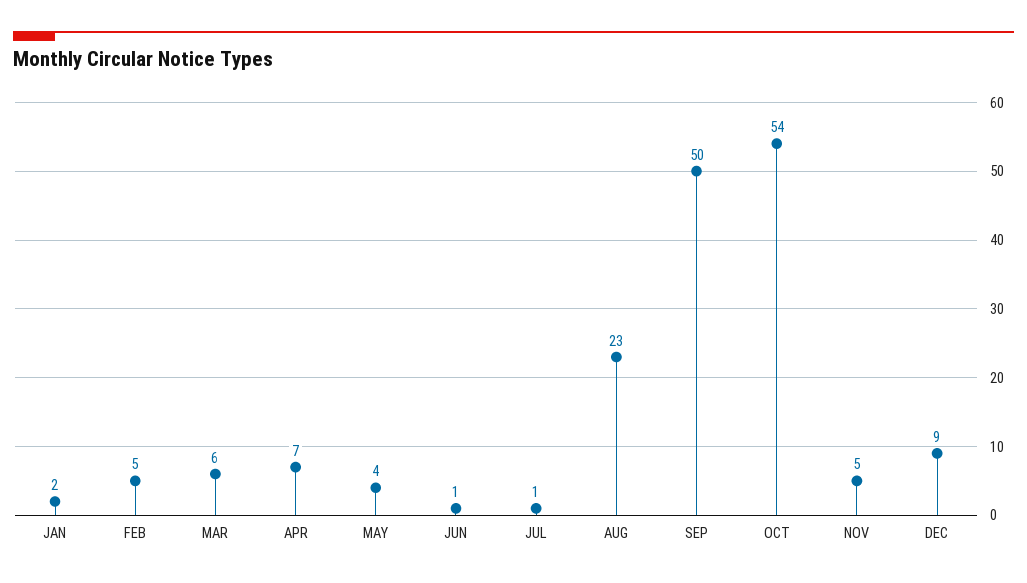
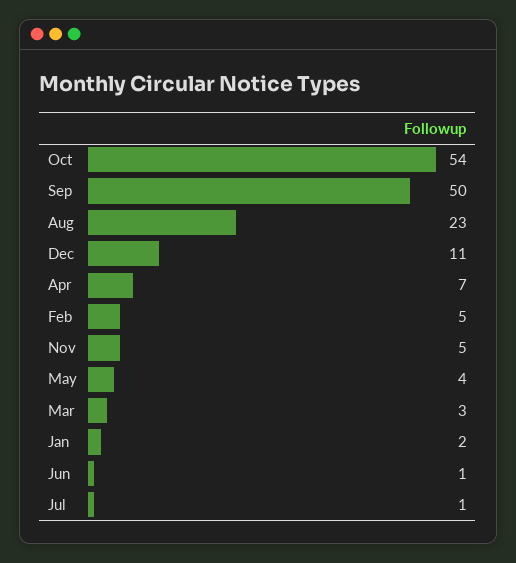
MAR: 6 -> 3
DEC: 9 -> 11

